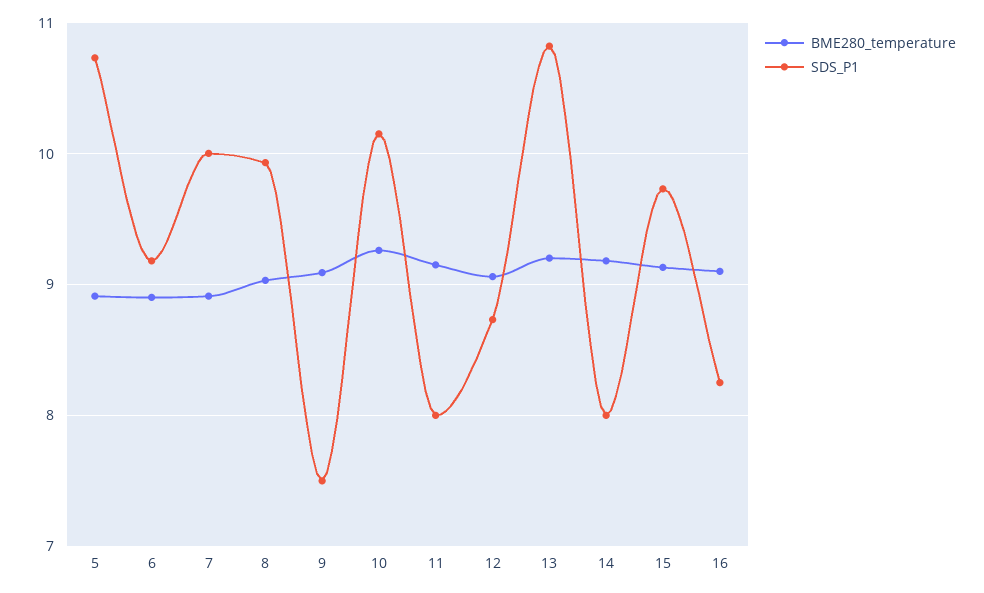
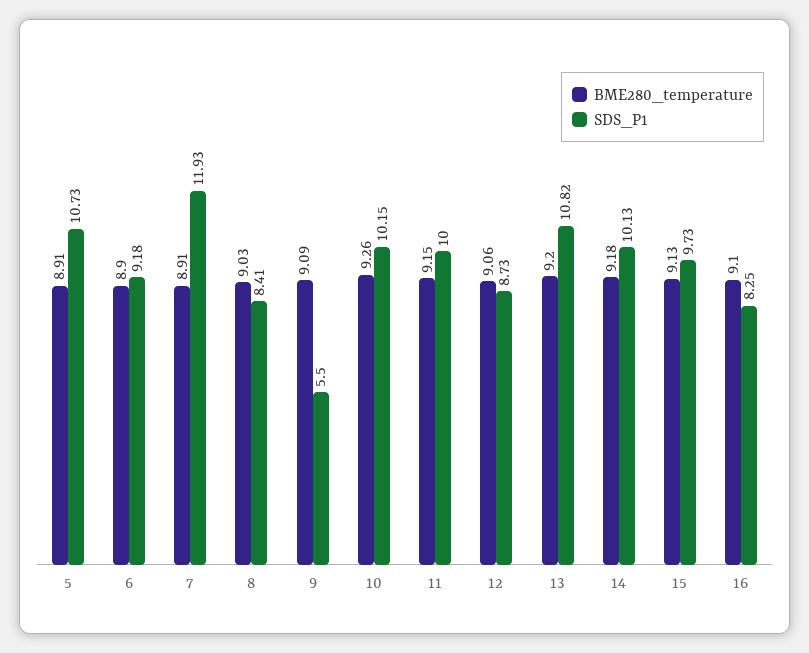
SDS_P1, 7: 10 -> 11.93
SDS_P1, 8: 9.9 -> 8.41
SDS_P1, 9: 7.5 -> 5.5
SDS_P1, 11: 8 -> 10
SDS_P1, 14: 8 -> 10.13

